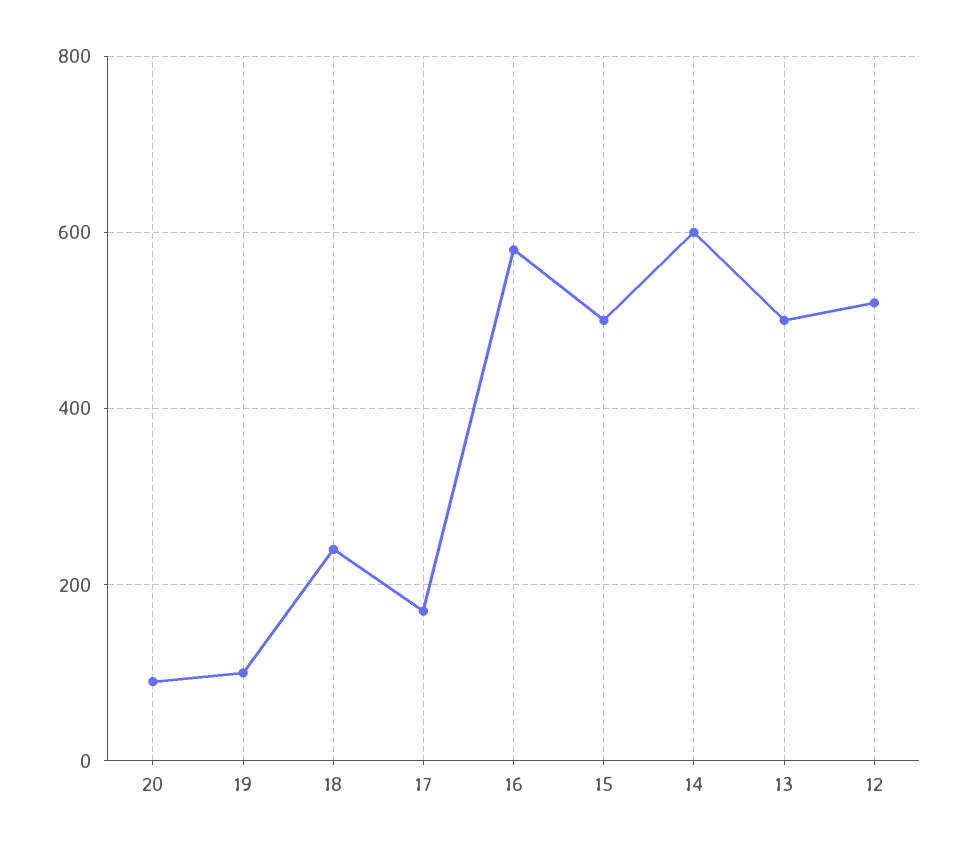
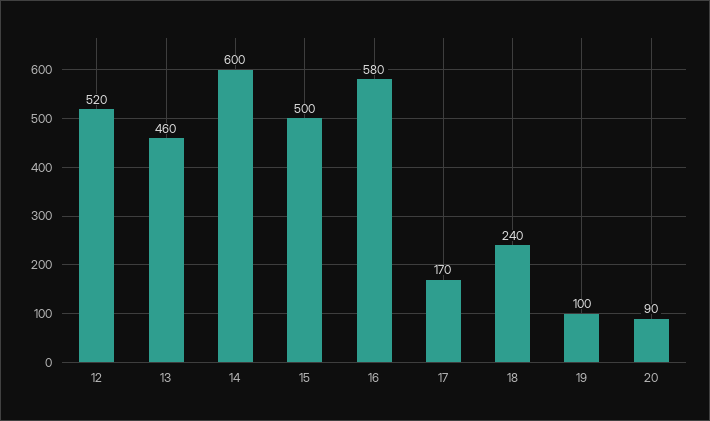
13: 500 -> 460

